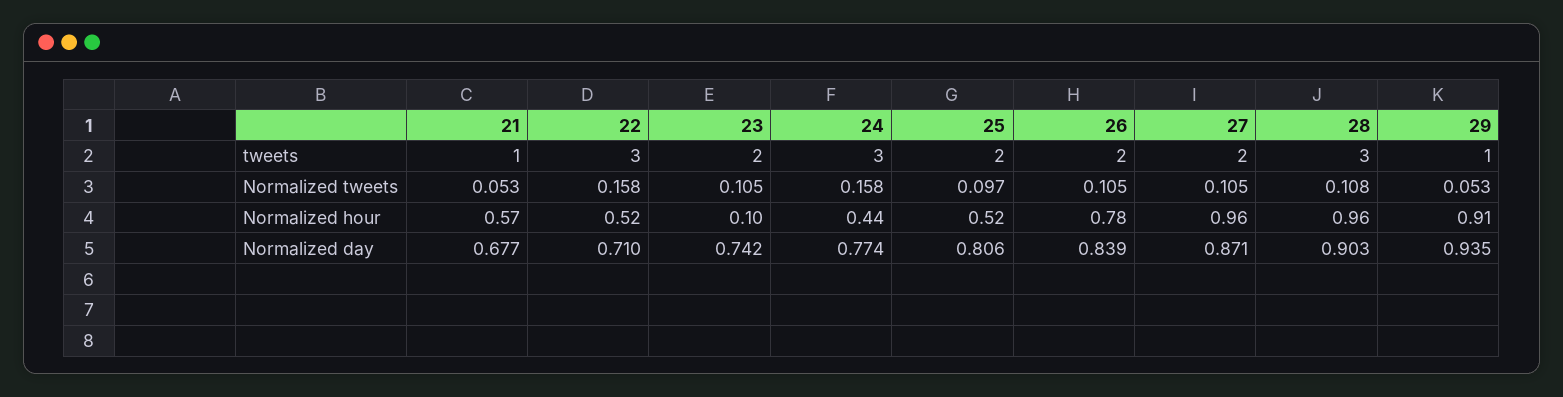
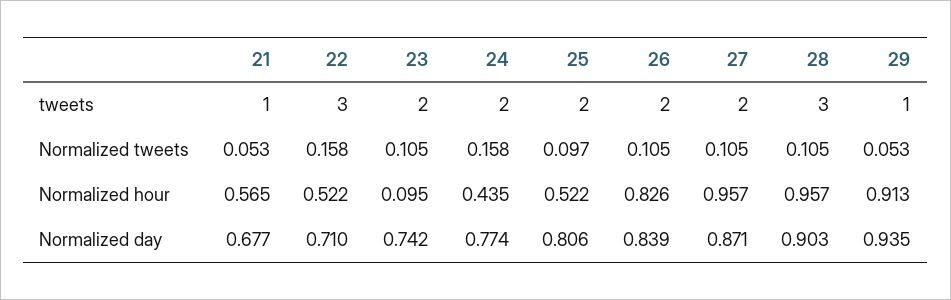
24, tweets: 3 -> 2
28, Normalized tweets: 0.108 -> 0.105
26, Normalized hour: 0.78 -> 0.826

